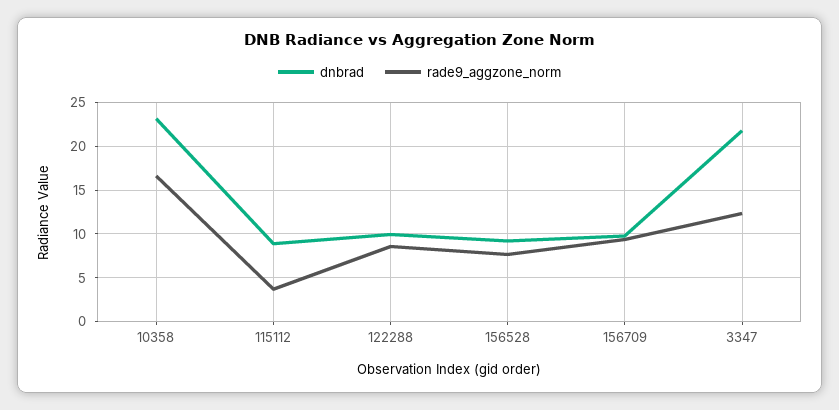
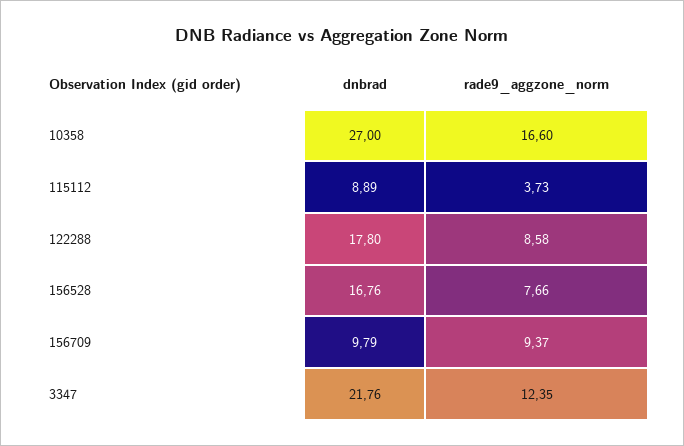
dnbrad, 10358: 23 -> 27
dnbrad, 122288: 10 -> 17.8
dnbrad, 156528: 9 -> 16.76

